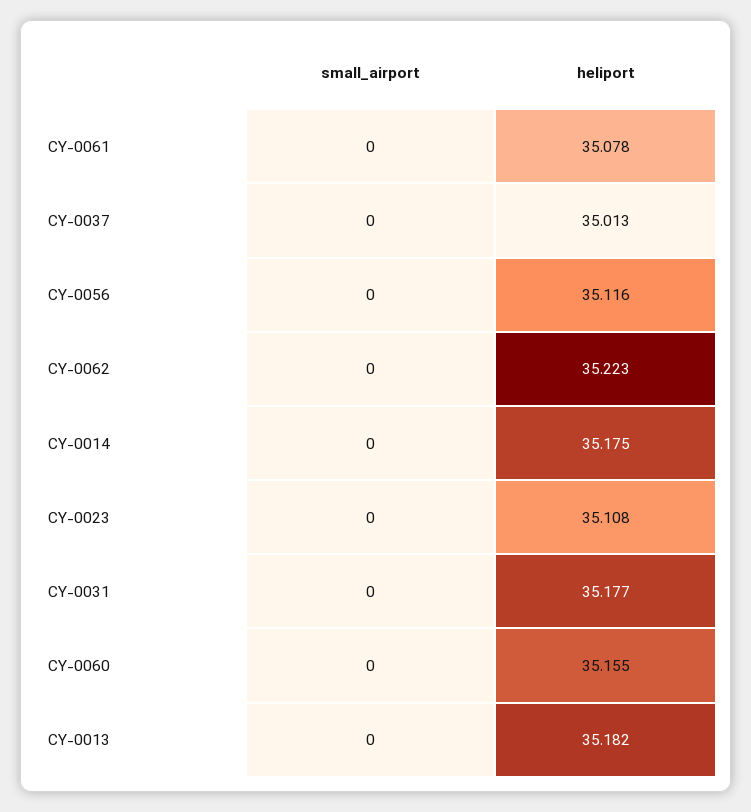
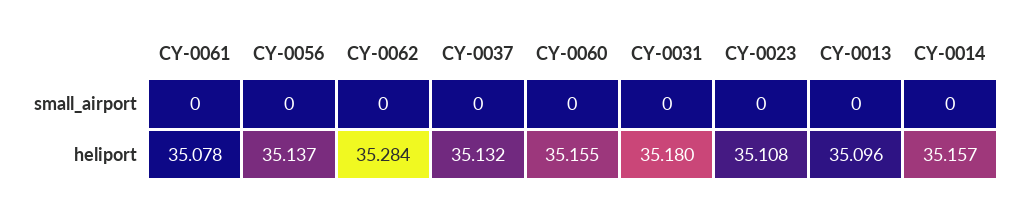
heliport, CY-0037: 35.013 -> 35.132
heliport, CY-0056: 35.116 -> 35.137
heliport, CY-0062: 35.223 -> 35.284
heliport, CY-0014: 35.175 -> 35.157
heliport, CY-0031: 35.177 -> 35.18
heliport, CY-0013: 35.182 -> 35.096

